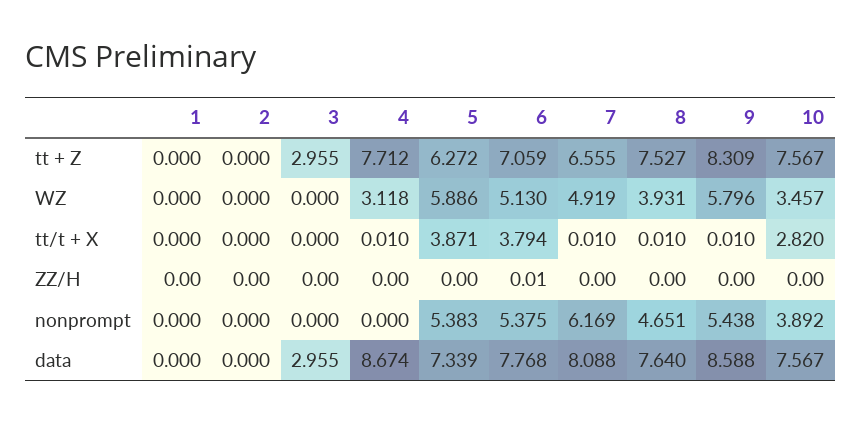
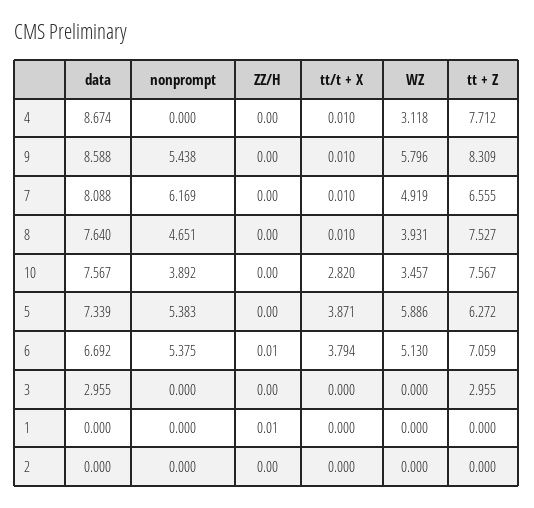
1, ZZ/H: 0 -> 0.01
6, data: 7.768 -> 6.692

